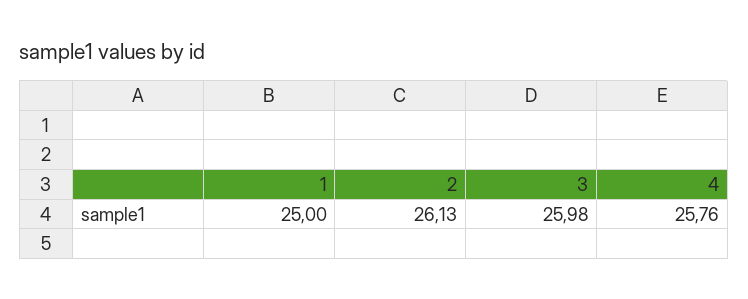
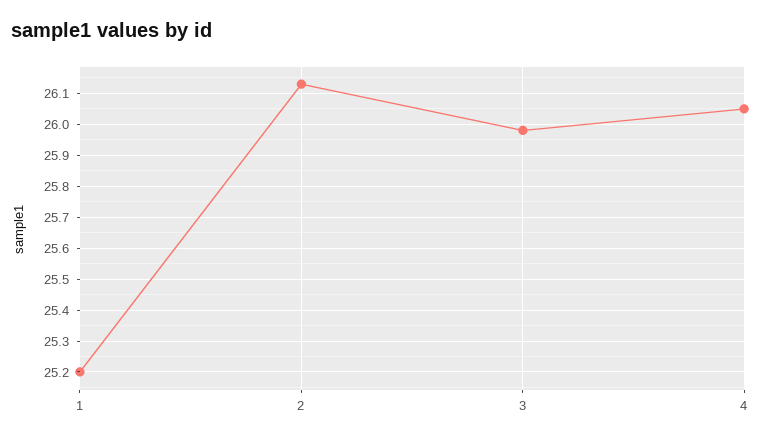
1: 25 -> 25.2
4: 25.76 -> 26.05

